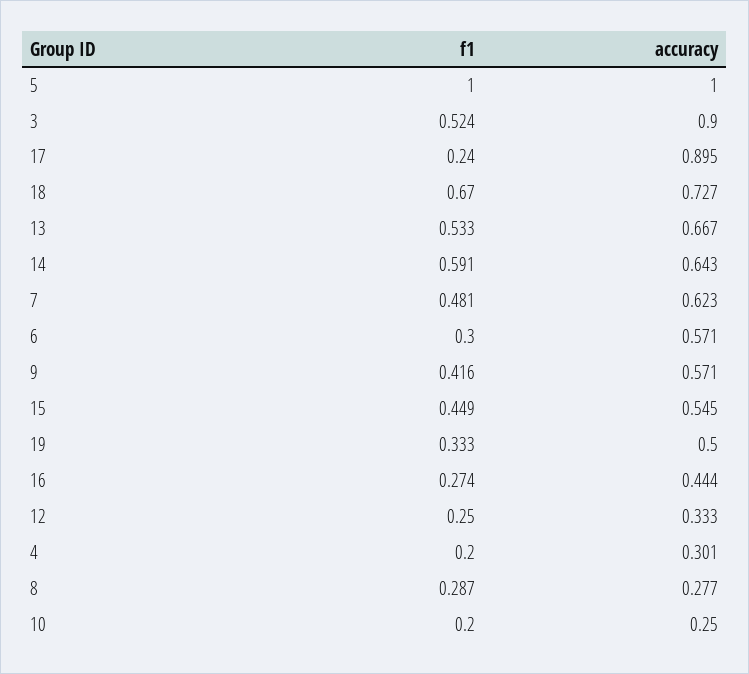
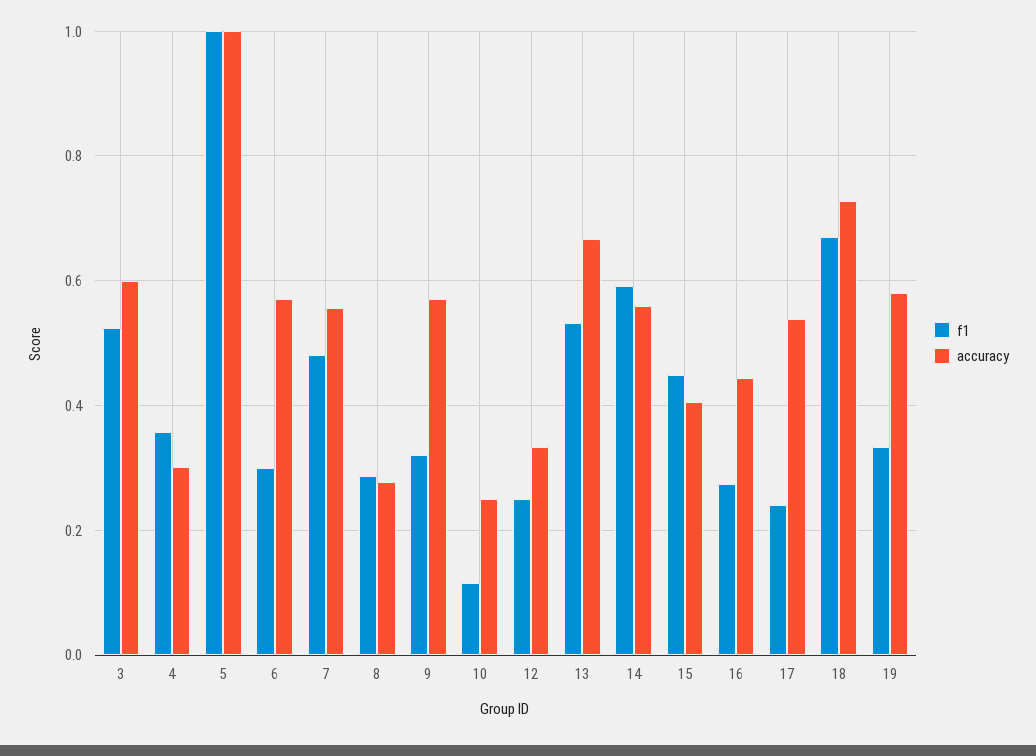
accuracy, 3: 0.9 -> 0.6
accuracy, 17: 0.895 -> 0.54
accuracy, 14: 0.643 -> 0.56
accuracy, 7: 0.623 -> 0.56
f1, 9: 0.416 -> 0.32
accuracy, 15: 0.545 -> 0.4
accuracy, 19: 0.5 -> 0.58
f1, 4: 0.2 -> 0.36
f1, 10: 0.2 -> 0.12

